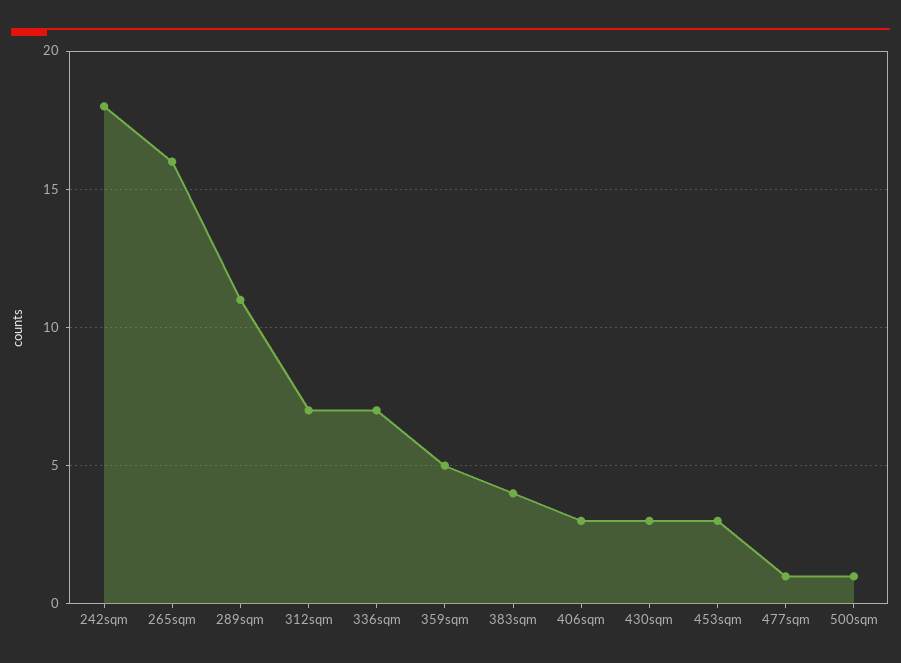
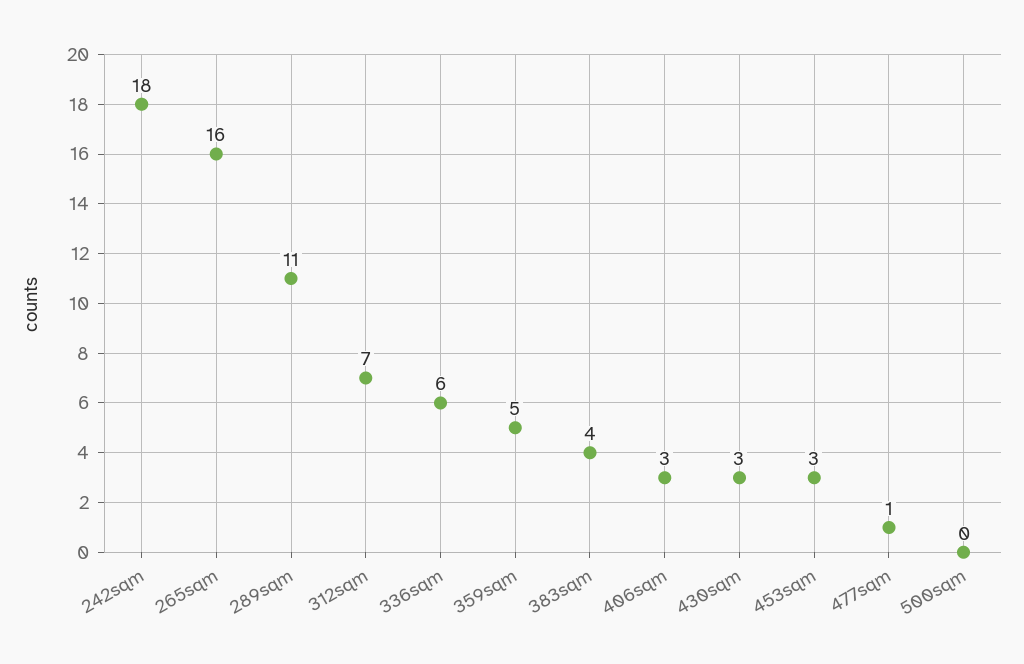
336sqm: 7 -> 6
500sqm: 1 -> 0

